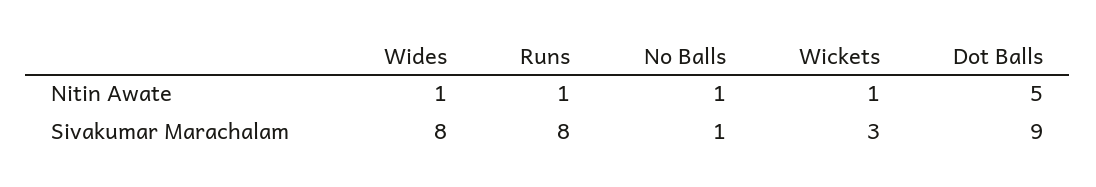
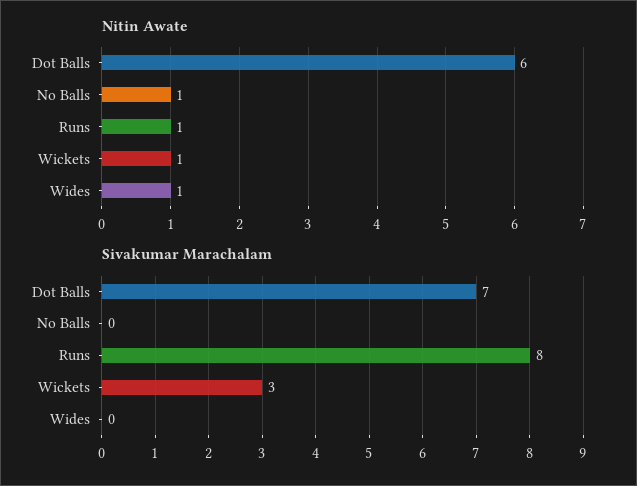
Nitin Awate, Dot Balls: 5 -> 6
Sivakumar Marachalam, Wides: 8 -> 0
Sivakumar Marachalam, No Balls: 1 -> 0
Sivakumar Marachalam, Dot Balls: 9 -> 7

